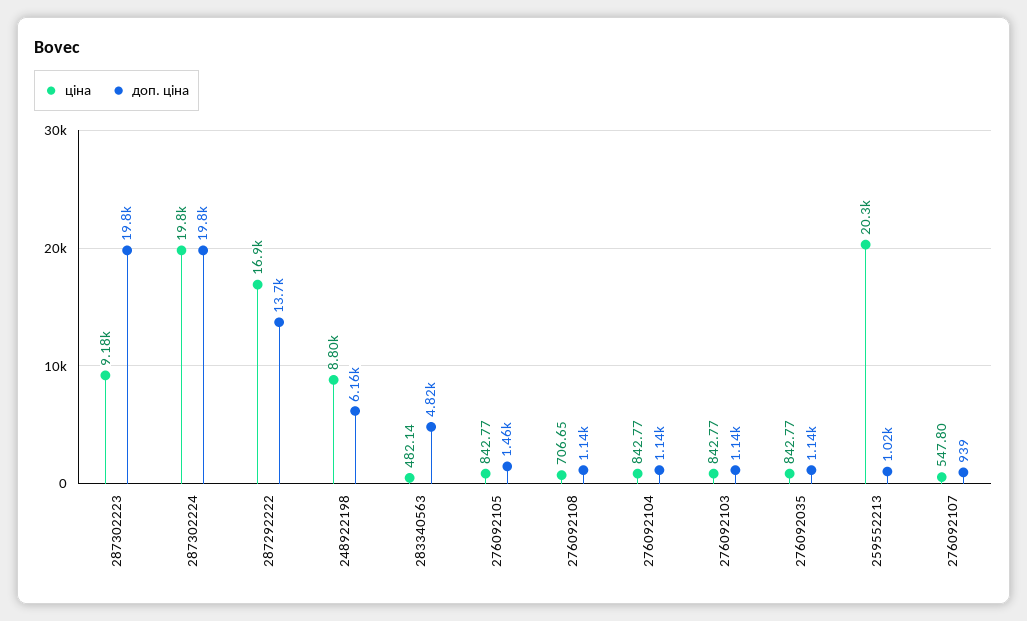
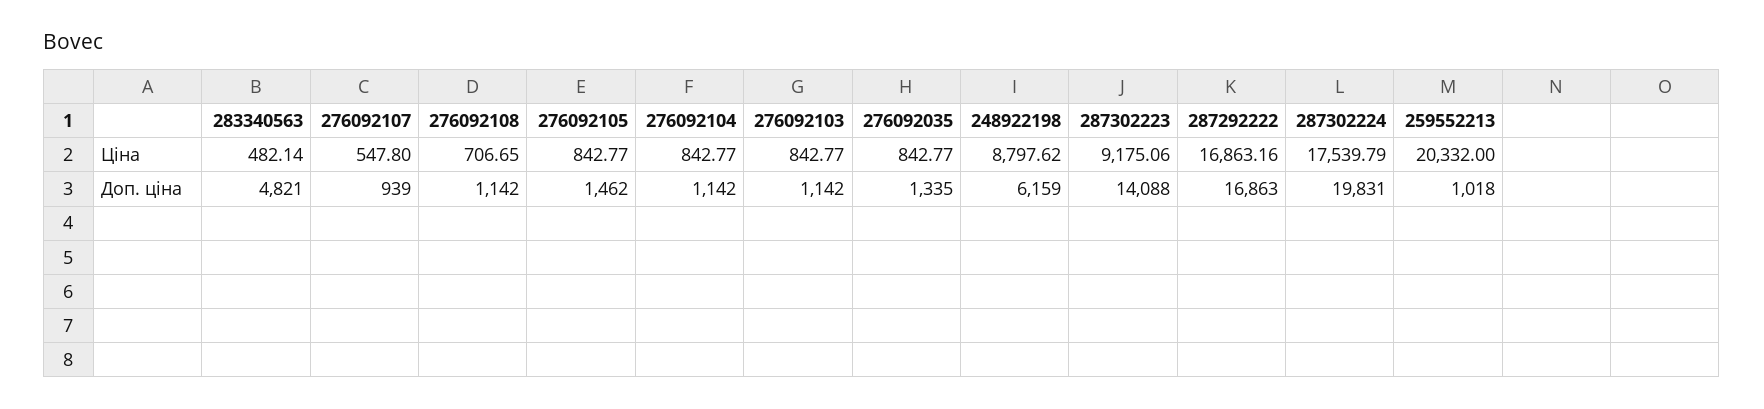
доп. ціна, 287302223: 19800 -> 14088
ціна, 287302224: 19800 -> 17539.79
доп. ціна, 287292222: 13700 -> 16863
доп. ціна, 276092035: 1140 -> 1335

